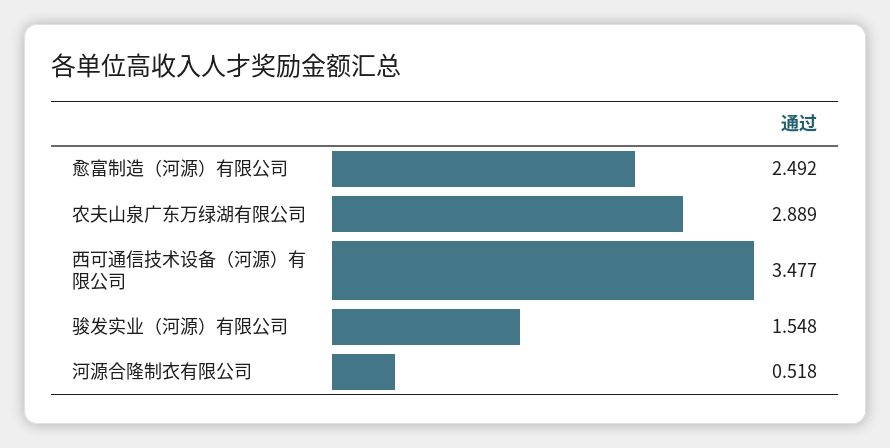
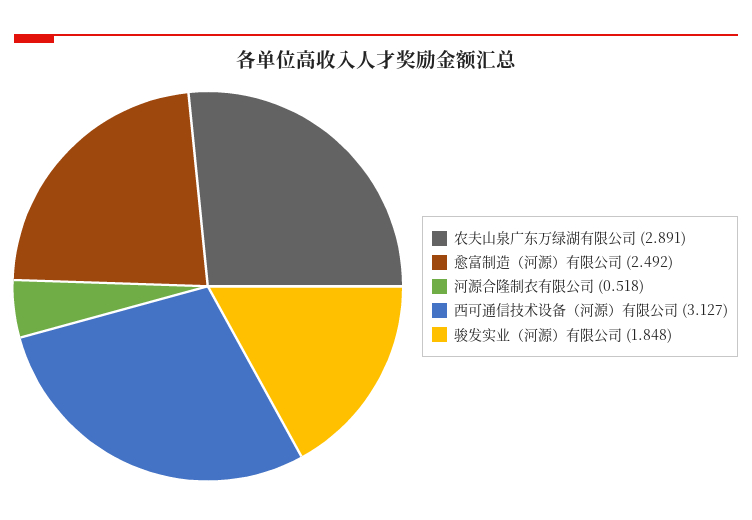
农夫山泉广东万绿湖有限公司: 2.889 -> 2.891
西可通信技术设备（河源）有限公司: 3.477 -> 3.127
骏发实业（河源）有限公司: 1.548 -> 1.848

